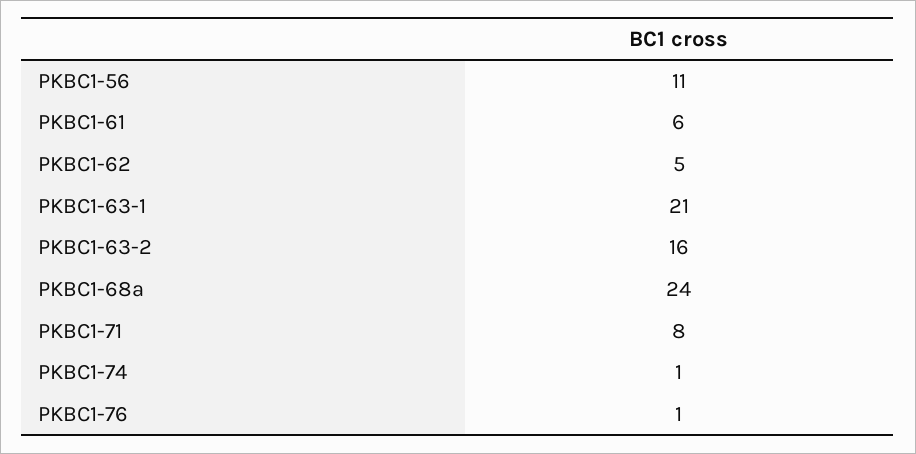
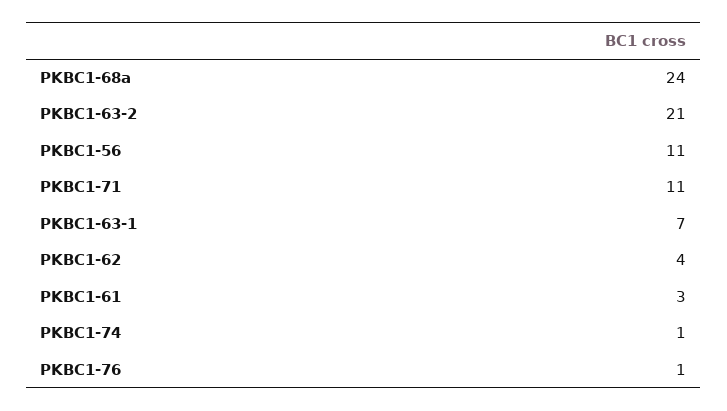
PKBC1-61: 6 -> 3
PKBC1-62: 5 -> 4
PKBC1-63-1: 21 -> 7
PKBC1-63-2: 16 -> 21
PKBC1-71: 8 -> 11

